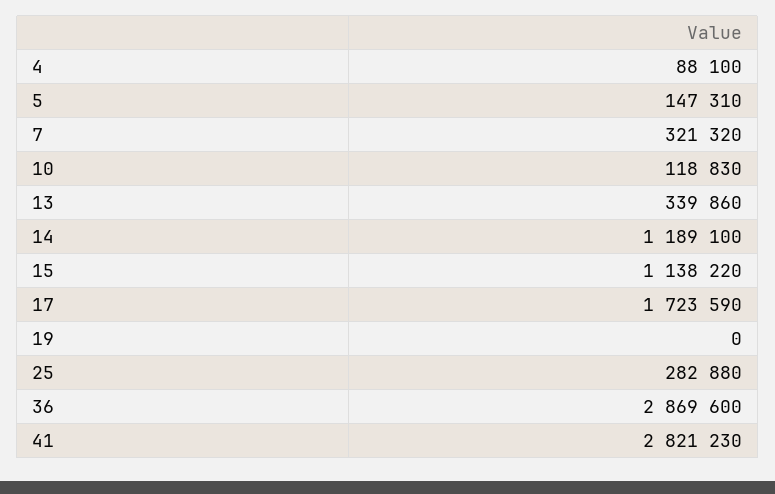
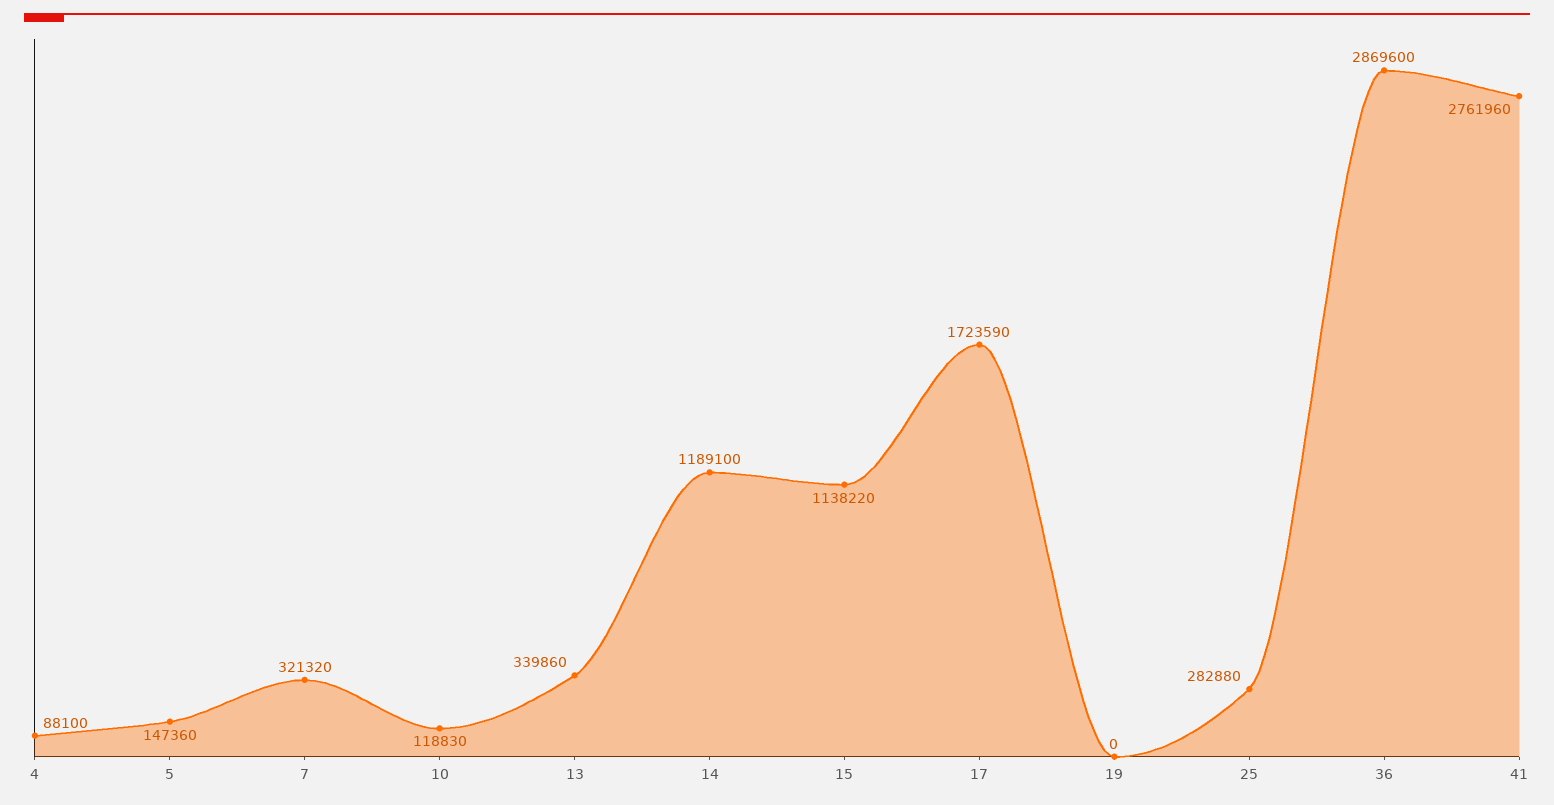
5: 147310 -> 147360
41: 2821230 -> 2761960

